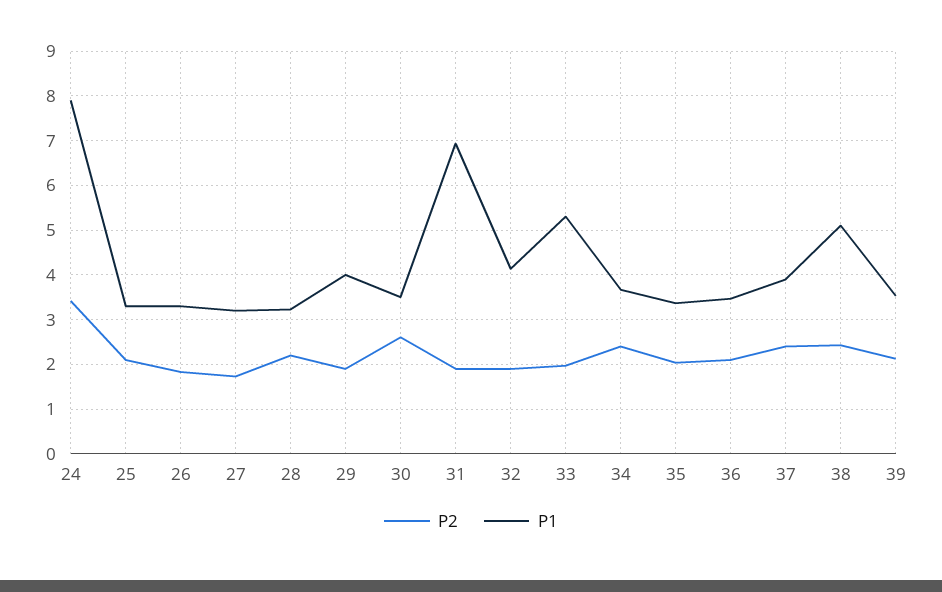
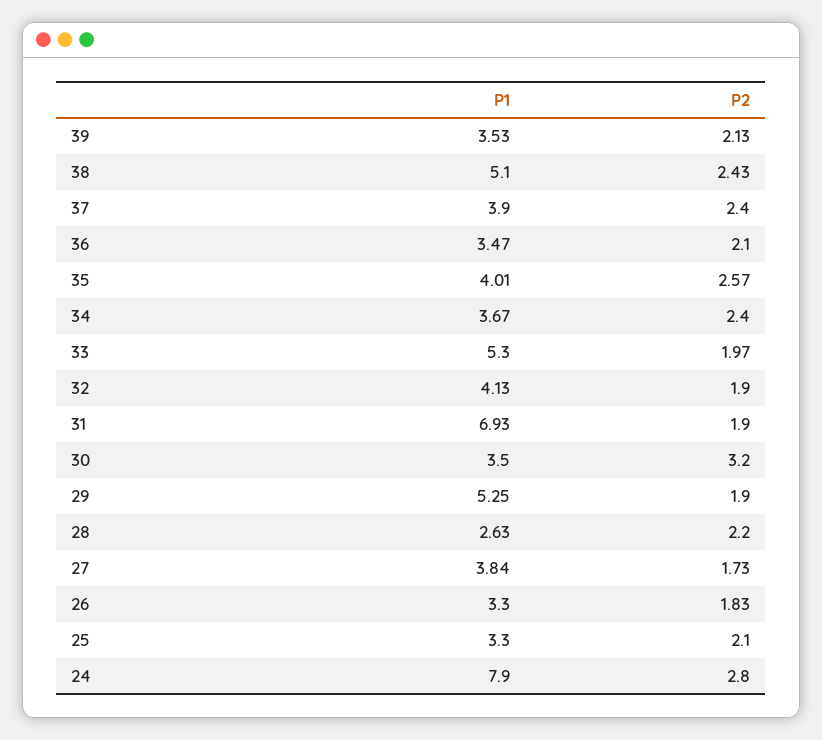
P2, 24: 3.4 -> 2.8
P1, 27: 3.2 -> 3.84
P1, 28: 3.2 -> 2.63
P1, 29: 4 -> 5.25
P2, 30: 2.6 -> 3.2
P2, 35: 2 -> 2.57
P1, 35: 3.4 -> 4.01

